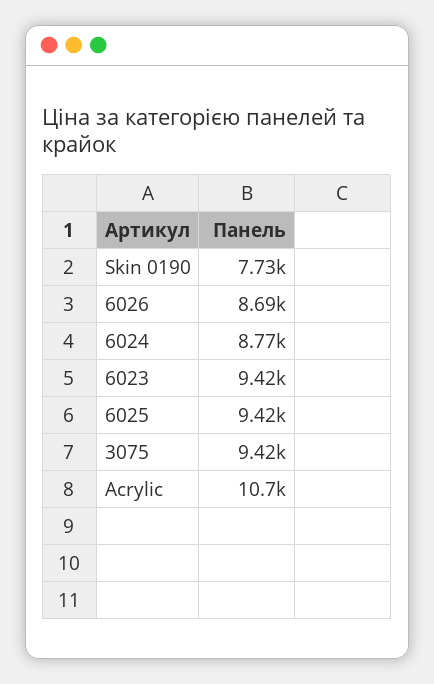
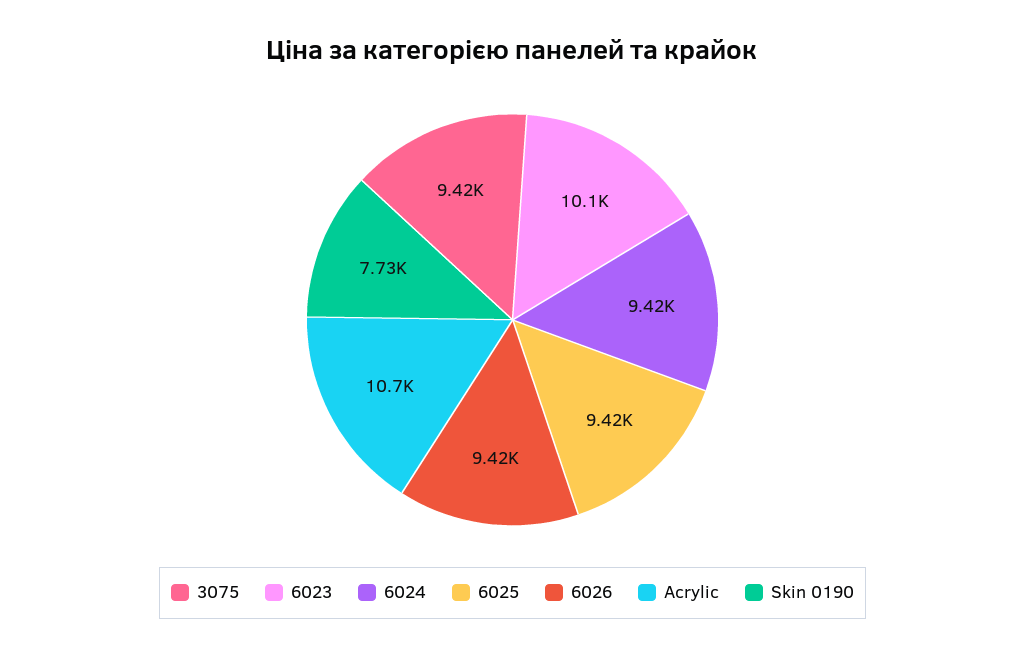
6026: 8690 -> 9420
6024: 8770 -> 9420
6023: 9420 -> 10100

